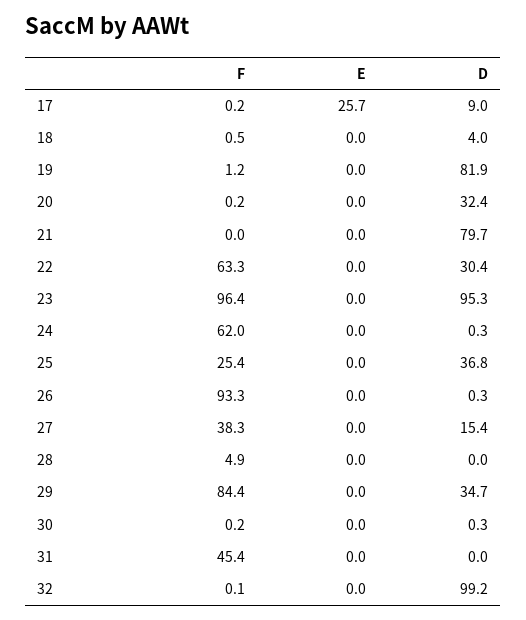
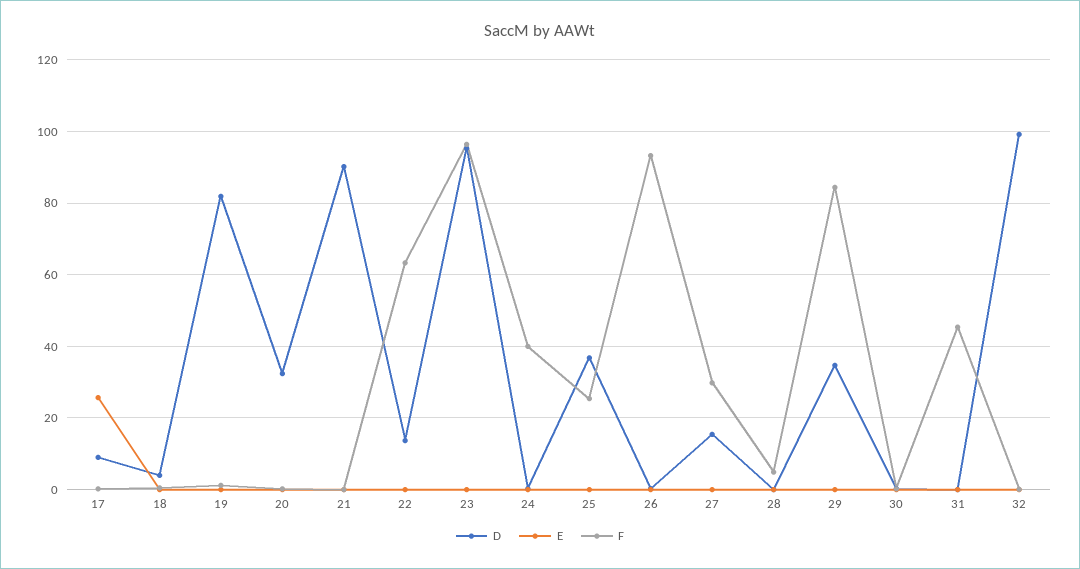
D, 21: 79.7 -> 90
D, 22: 30.4 -> 14
F, 24: 62 -> 40
F, 27: 38.3 -> 30

